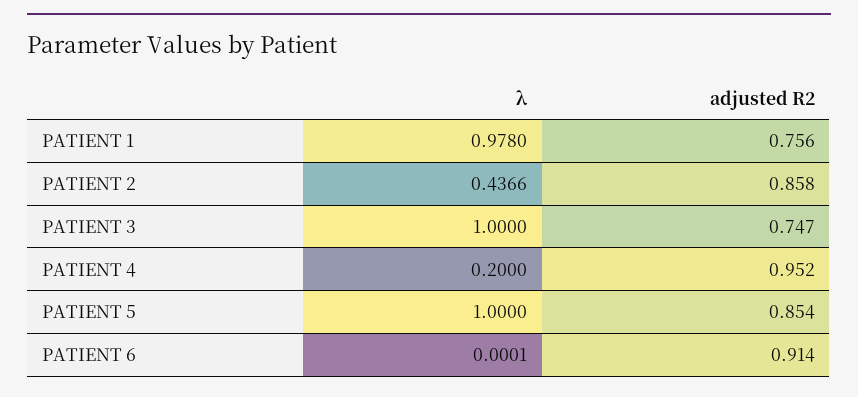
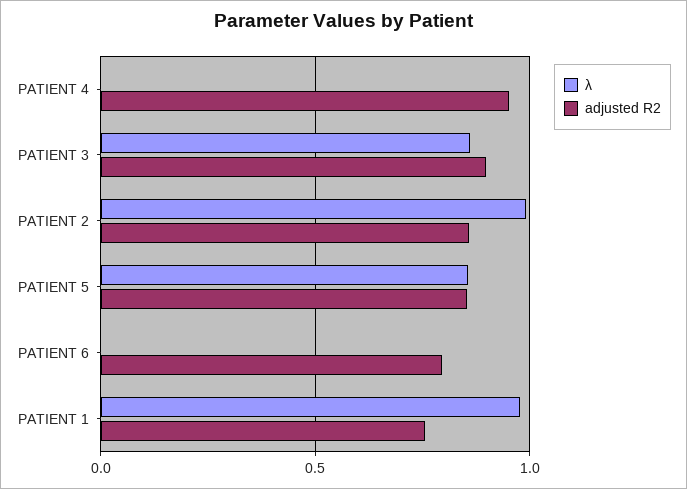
λ, PATIENT 2: 0.4366 -> 1
λ, PATIENT 3: 1 -> 0.85
adjusted R2, PATIENT 3: 0.747 -> 0.9
λ, PATIENT 4: 0.2 -> 0
λ, PATIENT 5: 1 -> 0.85
adjusted R2, PATIENT 6: 0.914 -> 0.8

